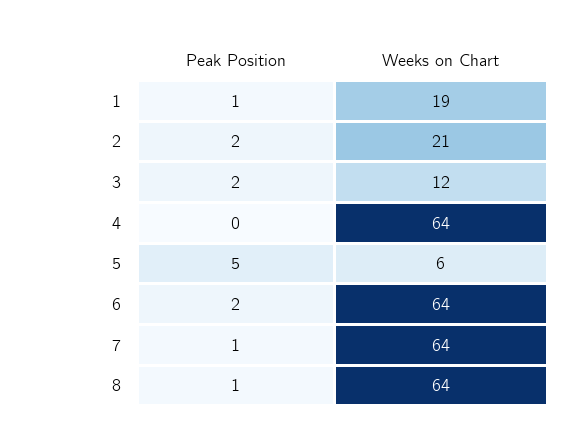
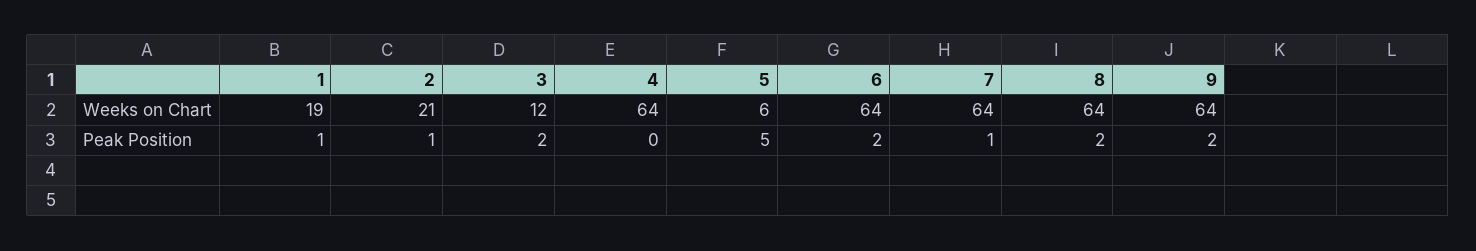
Peak Position, 2: 2 -> 1
Peak Position, 8: 1 -> 2
Weeks on Chart, 9: none -> 64
Peak Position, 9: none -> 2

